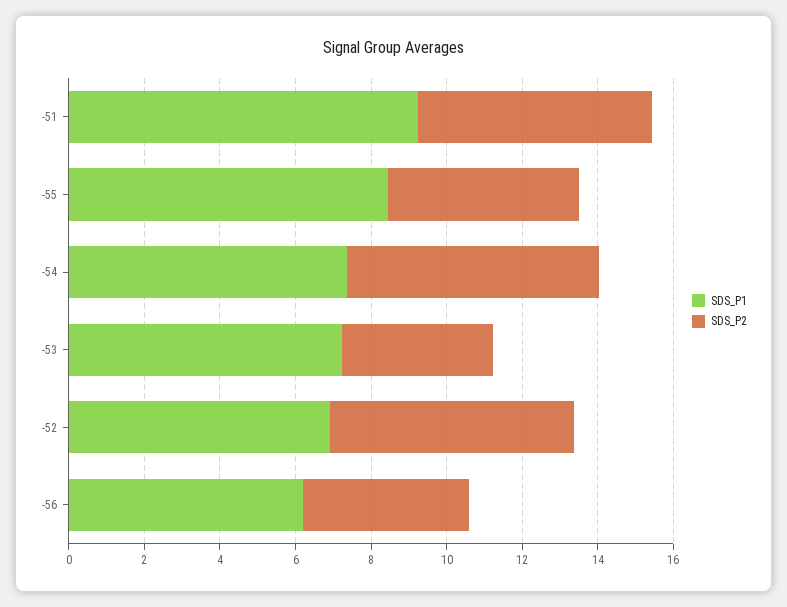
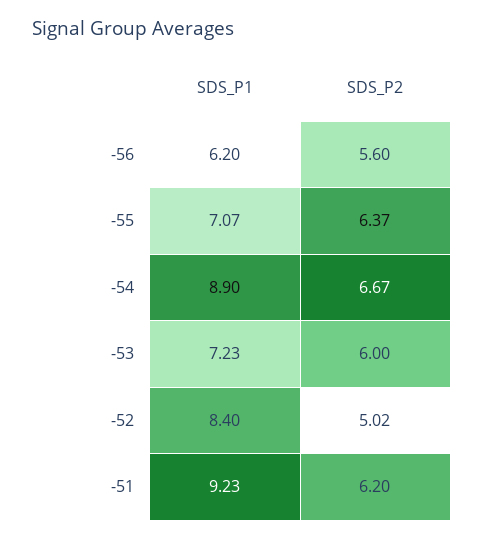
SDS_P1, -55: 8.5 -> 7.07
SDS_P2, -55: 5 -> 6.37
SDS_P1, -54: 7.5 -> 8.9
SDS_P2, -53: 4 -> 6
SDS_P1, -52: 7 -> 8.4
SDS_P2, -52: 6.5 -> 5.02
SDS_P2, -56: 4.5 -> 5.6

